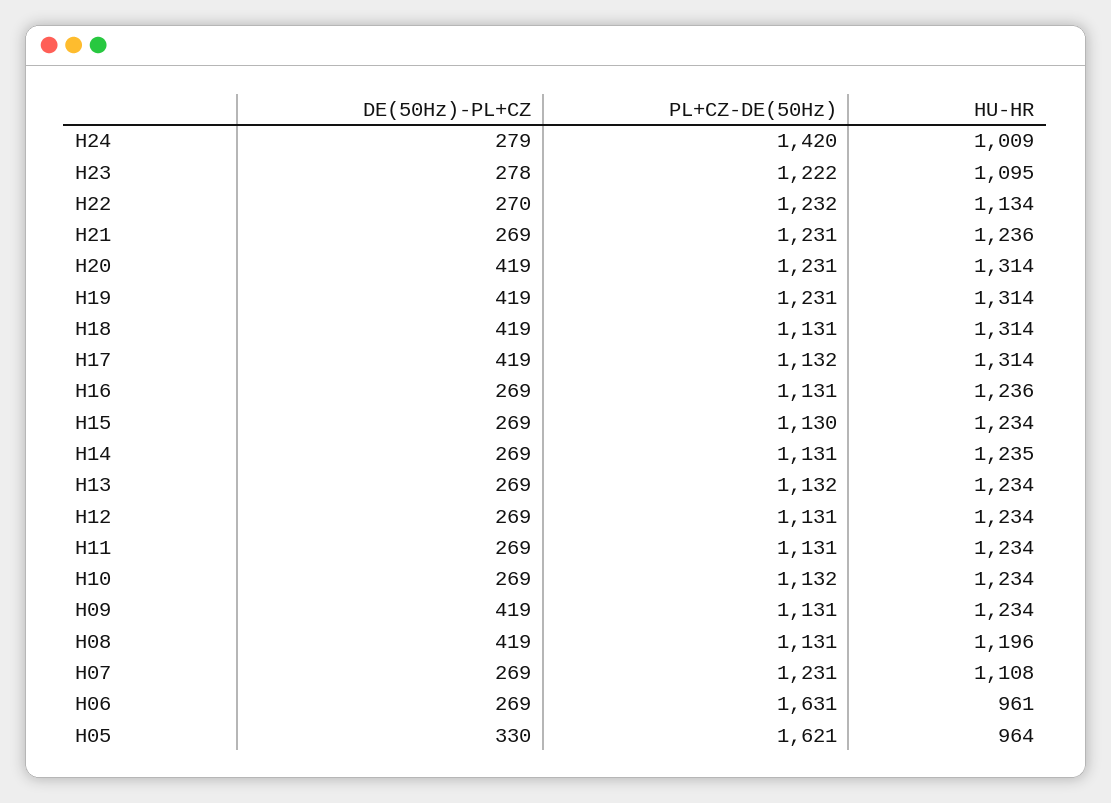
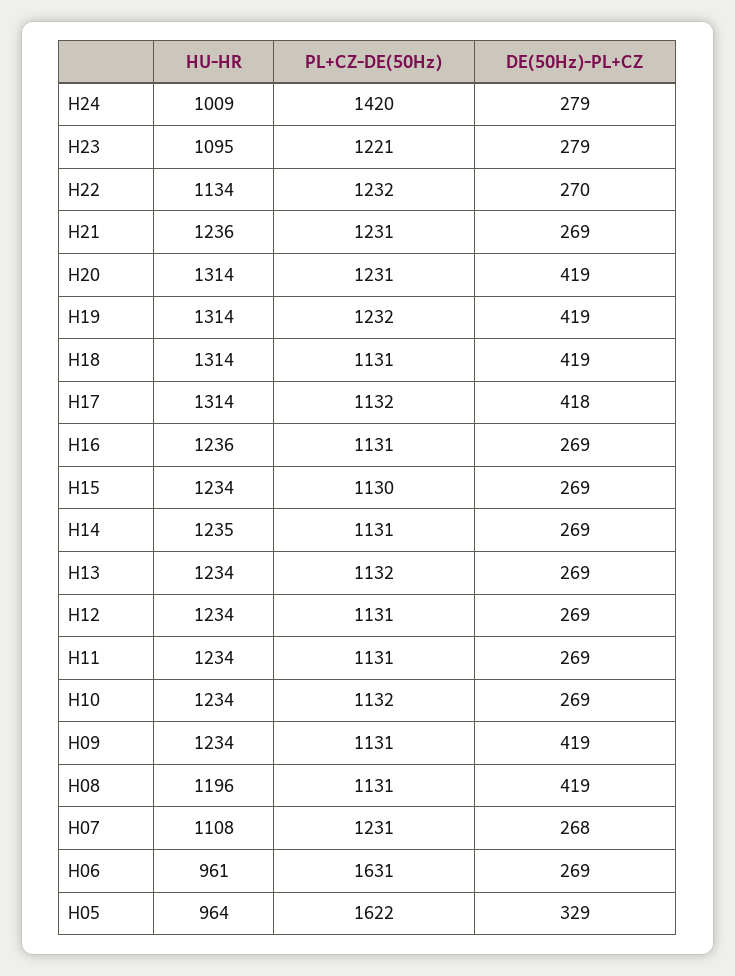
DE(50Hz)-PL+CZ, H23: 278 -> 279
PL+CZ-DE(50Hz), H23: 1222 -> 1221
PL+CZ-DE(50Hz), H19: 1231 -> 1232
DE(50Hz)-PL+CZ, H17: 419 -> 418
DE(50Hz)-PL+CZ, H07: 269 -> 268
DE(50Hz)-PL+CZ, H05: 330 -> 329
PL+CZ-DE(50Hz), H05: 1621 -> 1622

